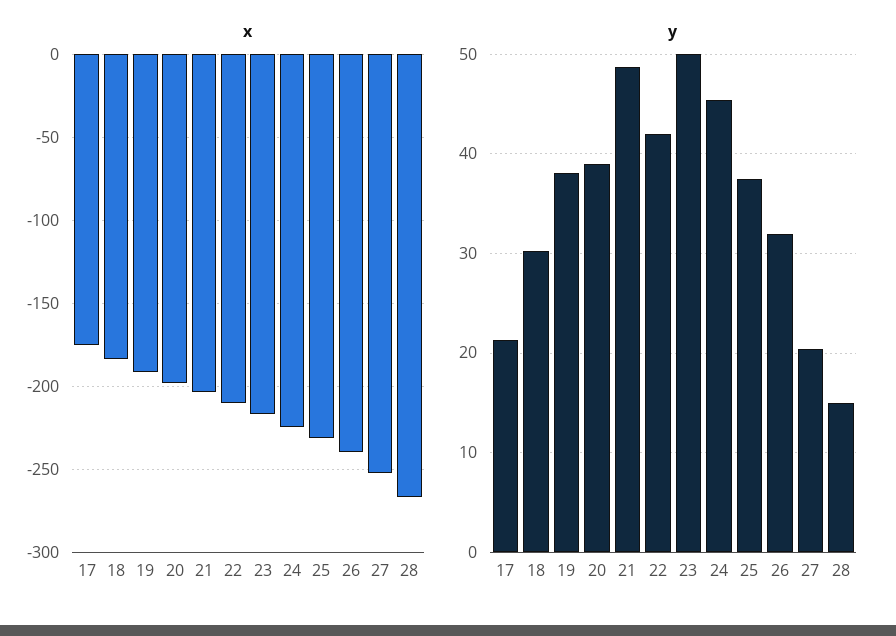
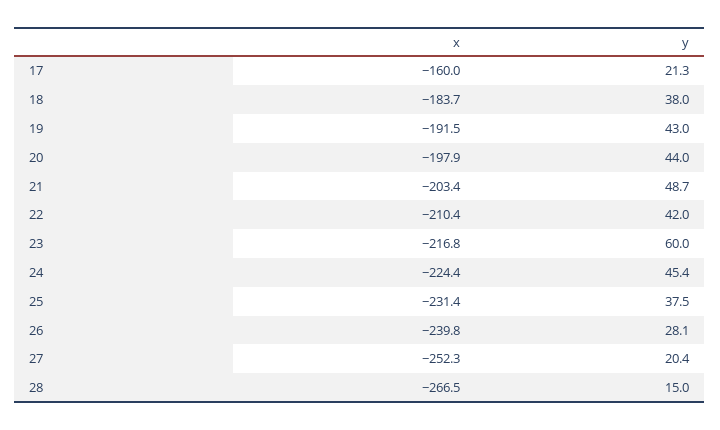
x, 17: -175 -> -160
y, 18: 30 -> 38
y, 19: 38 -> 43
y, 20: 39 -> 44
y, 23: 50 -> 60
y, 26: 32 -> 28.1

